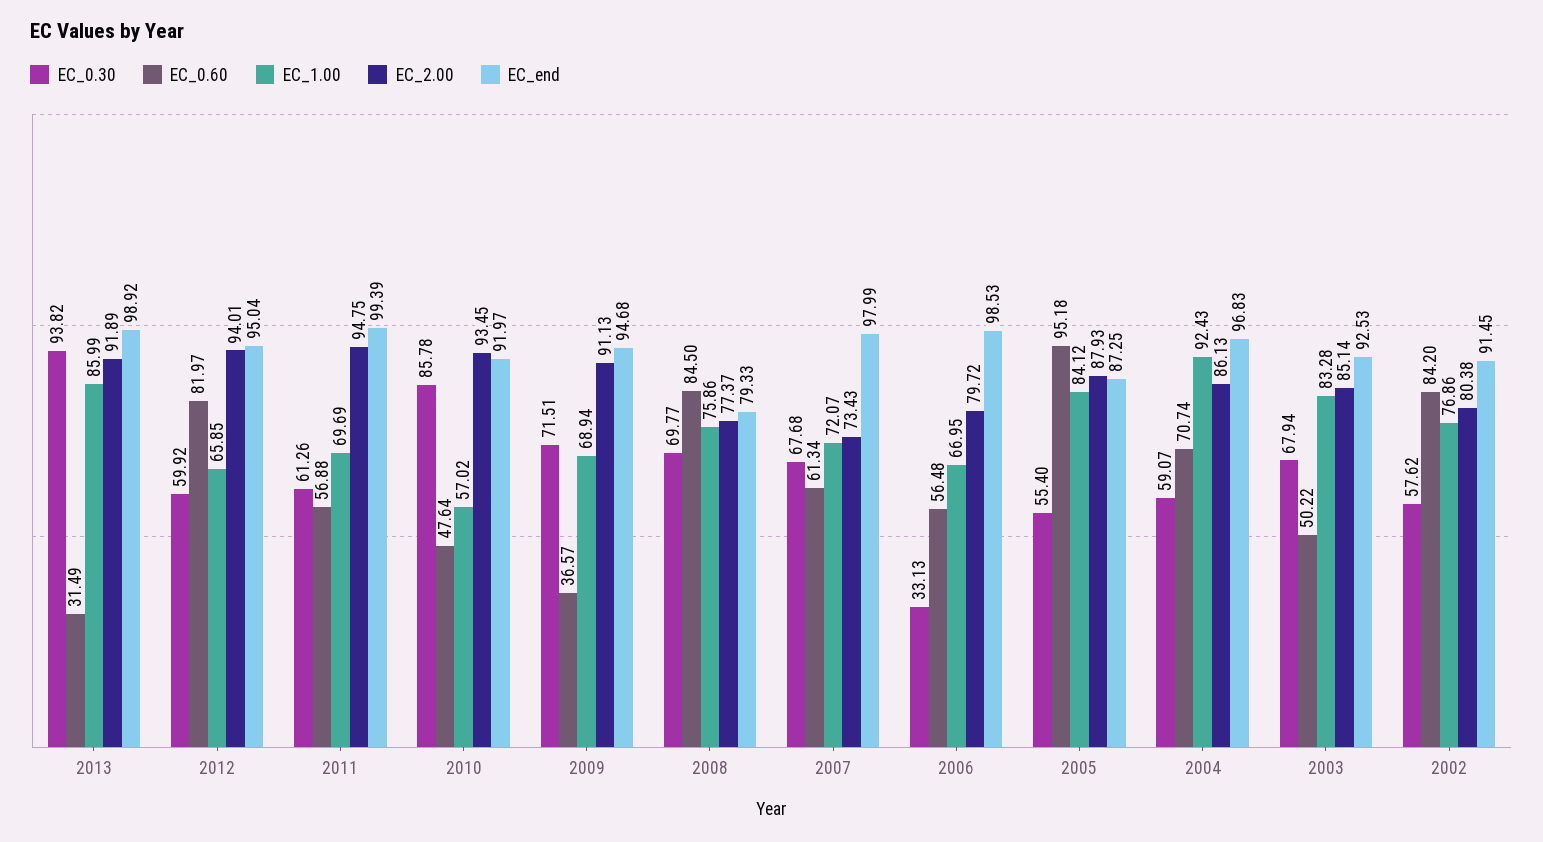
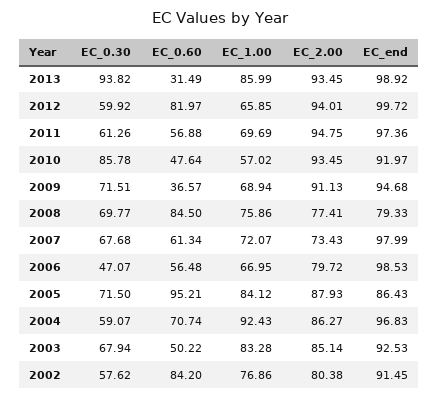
EC_2.00, 2013: 91.89 -> 93.45
EC_end, 2012: 95.04 -> 99.72
EC_end, 2011: 99.39 -> 97.36
EC_2.00, 2008: 77.37 -> 77.41
EC_0.30, 2006: 33.13 -> 47.07
EC_0.30, 2005: 55.4 -> 71.5
EC_0.60, 2005: 95.18 -> 95.21
EC_end, 2005: 87.25 -> 86.43
EC_2.00, 2004: 86.13 -> 86.27

